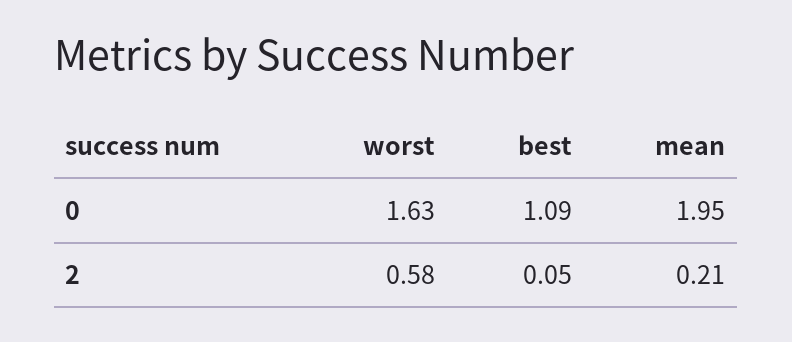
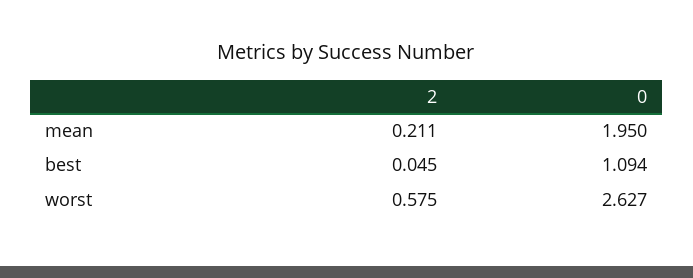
worst, 0: 1.63 -> 2.627

